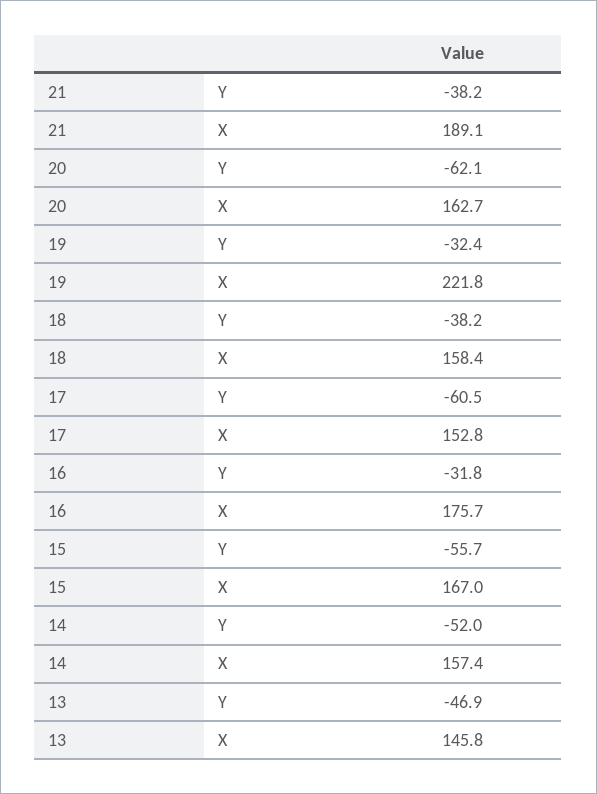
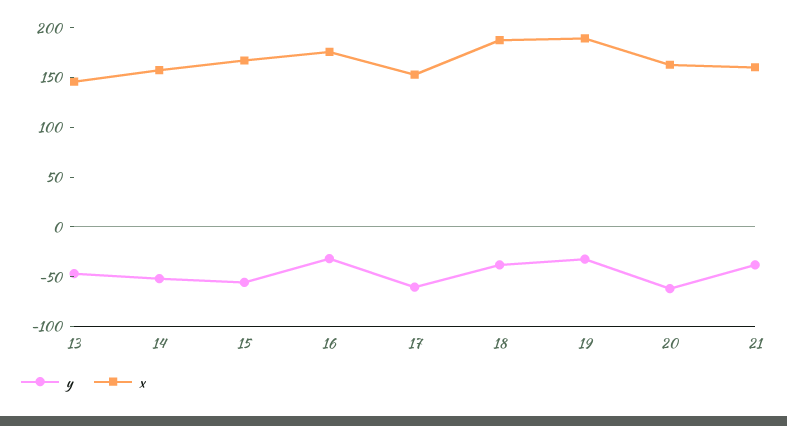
X, 21: 189.1 -> 160
X, 19: 221.8 -> 190
X, 18: 158.4 -> 190

